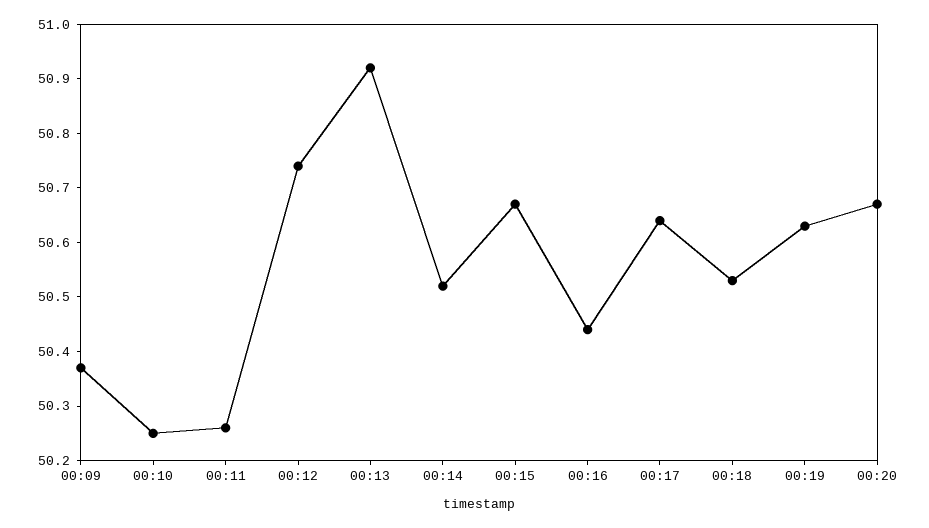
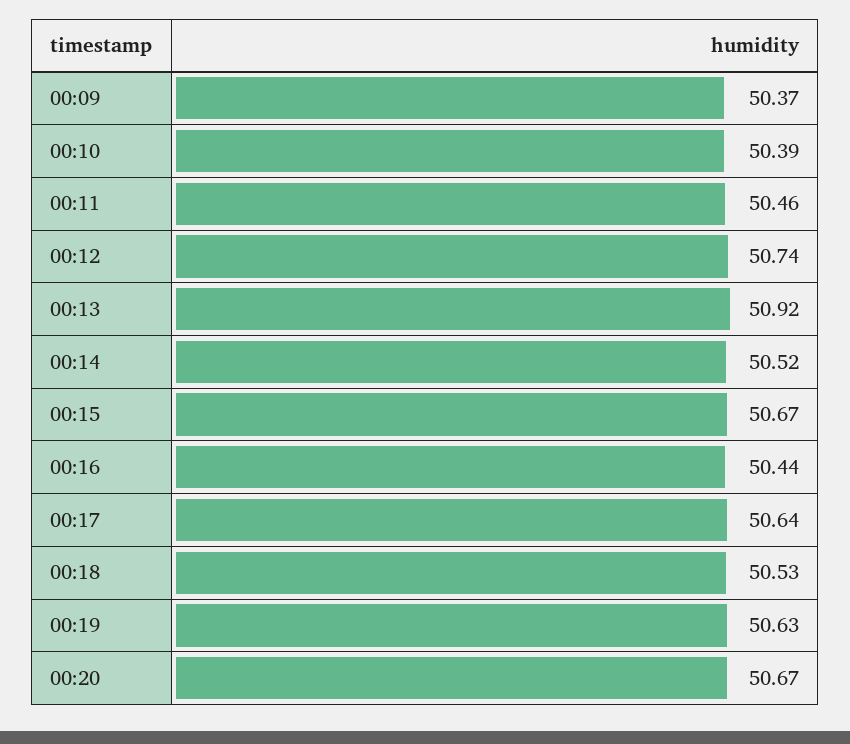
00:10: 50.25 -> 50.39
00:11: 50.25 -> 50.46

